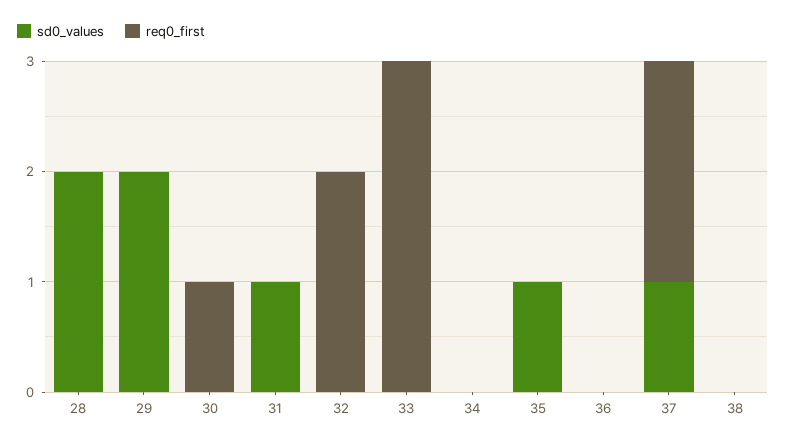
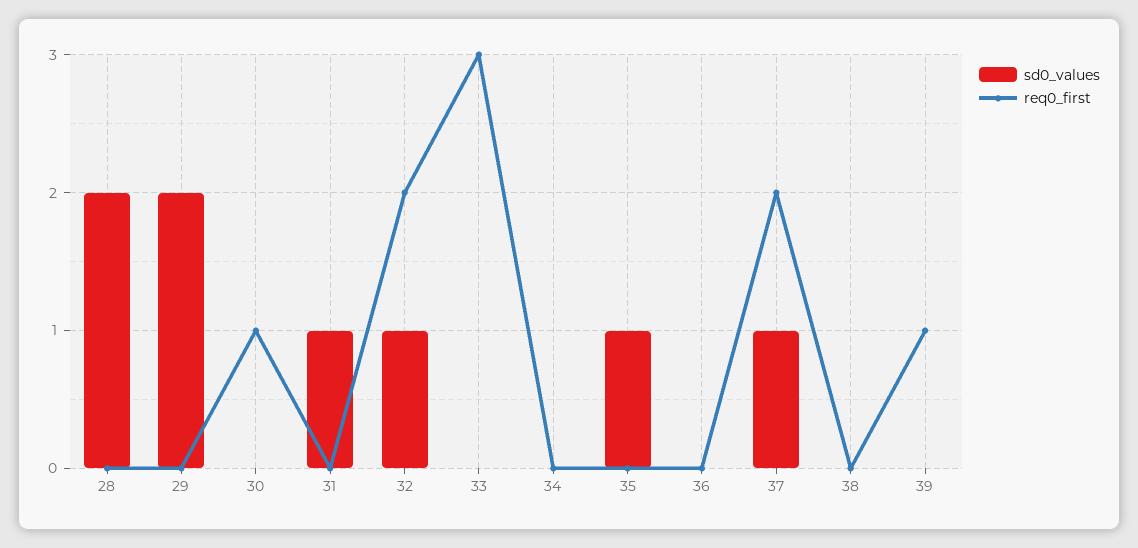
sd0_values, 32: 0 -> 1
sd0_values, 39: none -> 0
req0_first, 39: none -> 1

